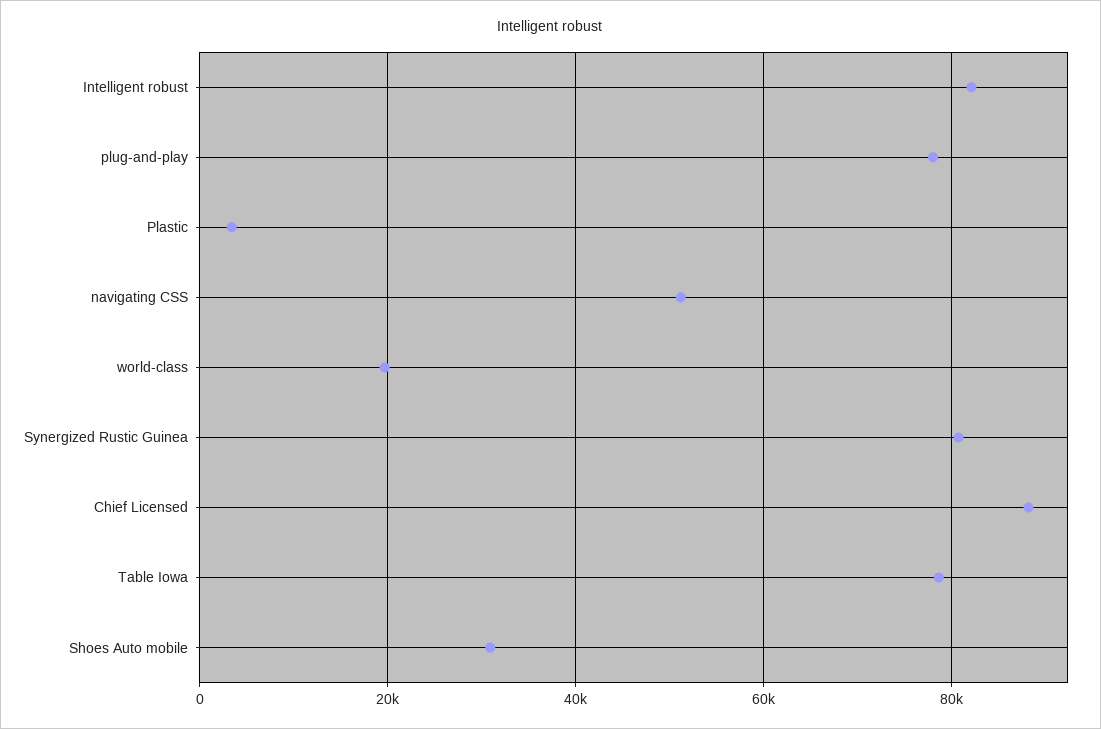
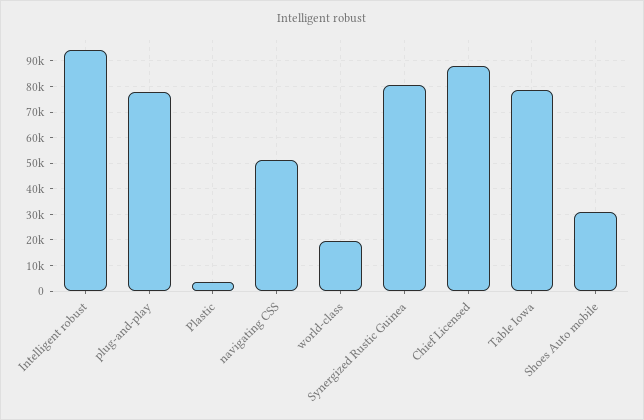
Intelligent robust: 82000 -> 95000

